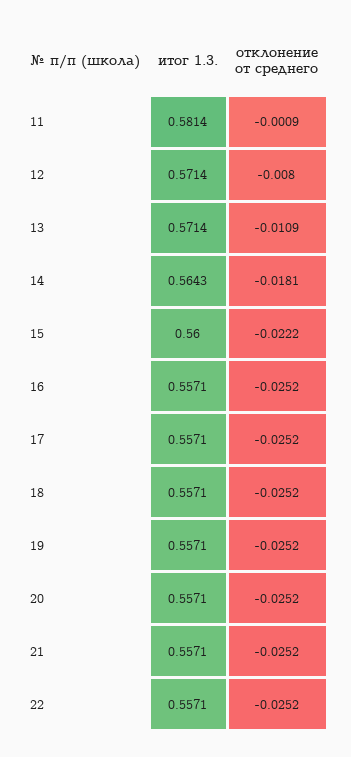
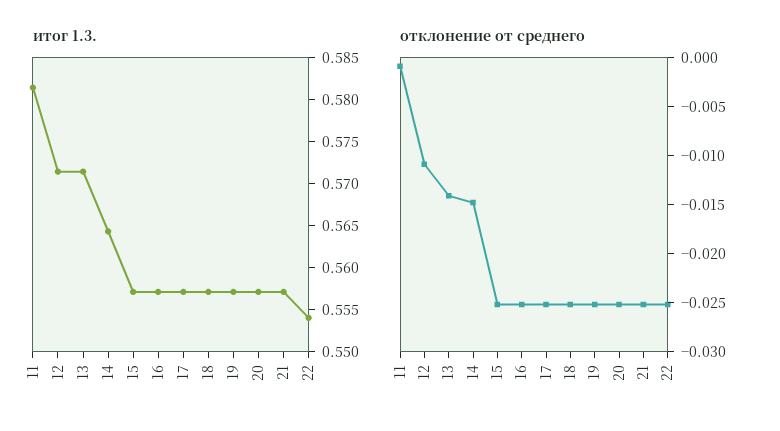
отклонение от среднего, 12: -0.008 -> -0.011
отклонение от среднего, 13: -0.0109 -> -0.014
отклонение от среднего, 14: -0.0181 -> -0.015
итог 1.3., 15: 0.56 -> 0.557
отклонение от среднего, 15: -0.0222 -> -0.025
итог 1.3., 22: 0.5571 -> 0.554

